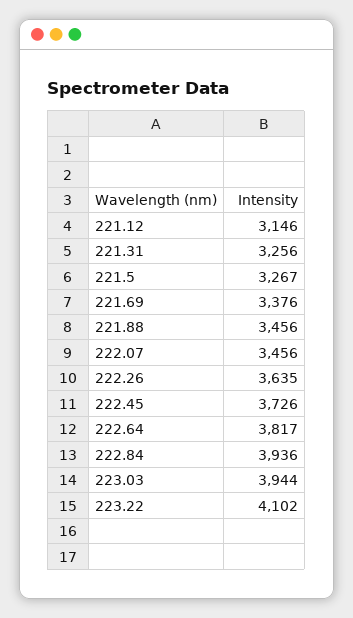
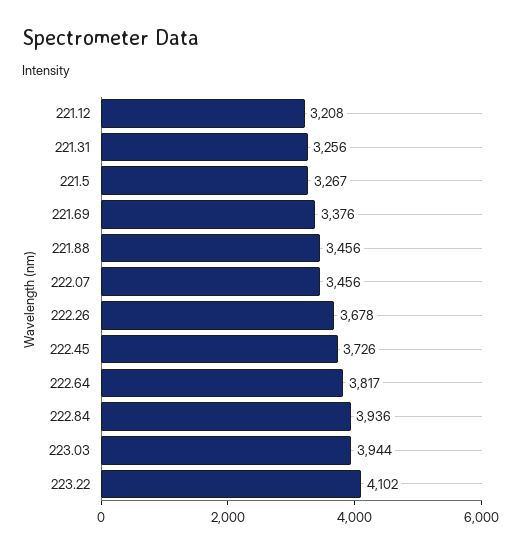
221.12: 3146 -> 3208
222.26: 3635 -> 3678

